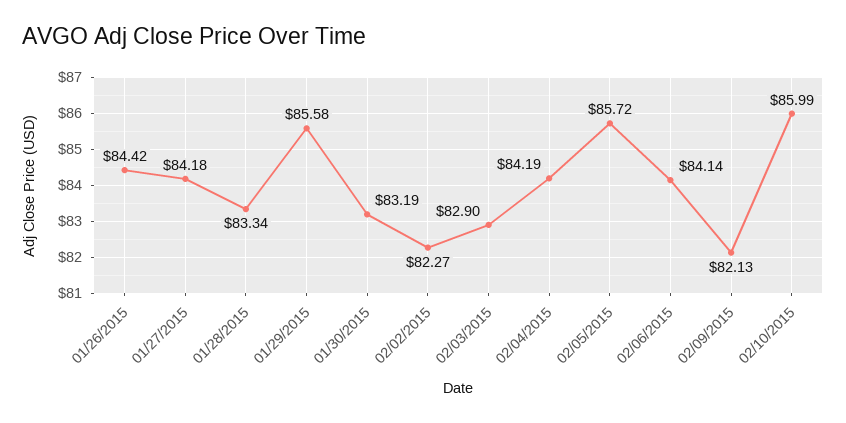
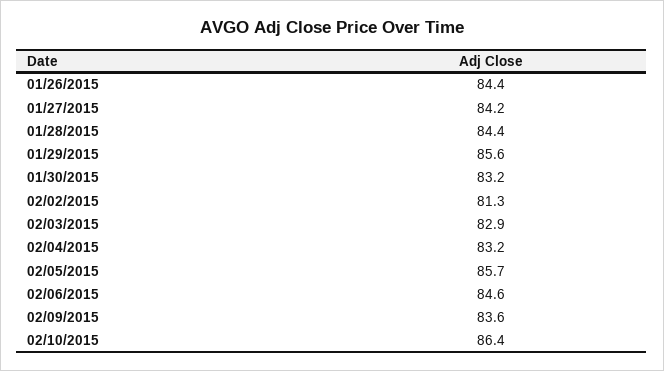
01/28/2015: 83.34 -> 84.4
02/02/2015: 82.27 -> 81.3
02/04/2015: 84.19 -> 83.2
02/06/2015: 84.14 -> 84.6
02/09/2015: 82.13 -> 83.6
02/10/2015: 85.99 -> 86.4

